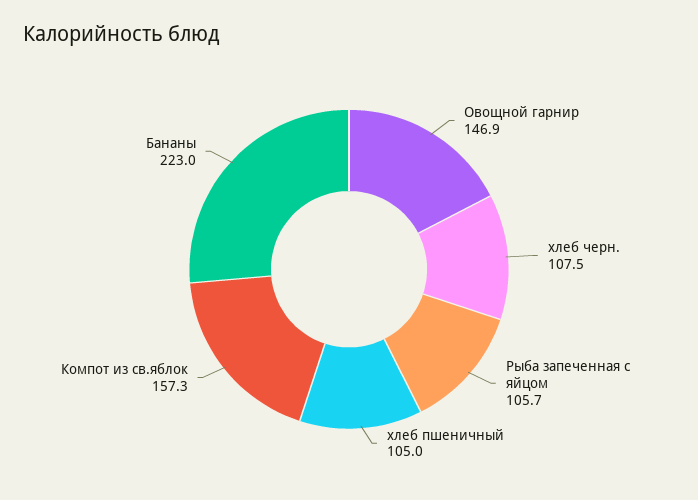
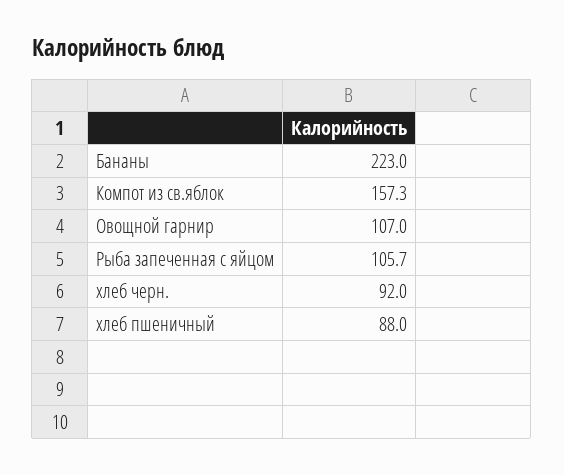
Овощной гарнир: 146.9 -> 107
хлеб черн.: 107.5 -> 92
хлеб пшеничный: 105 -> 88

